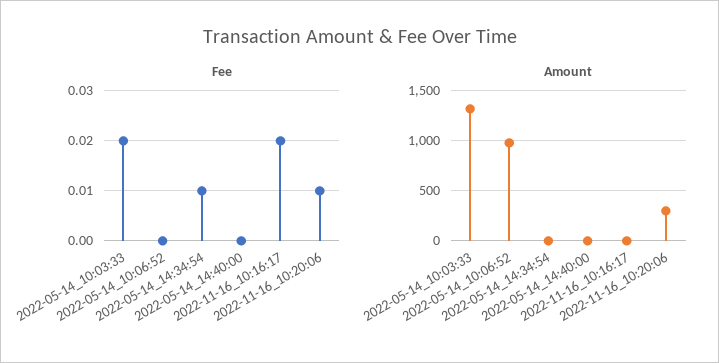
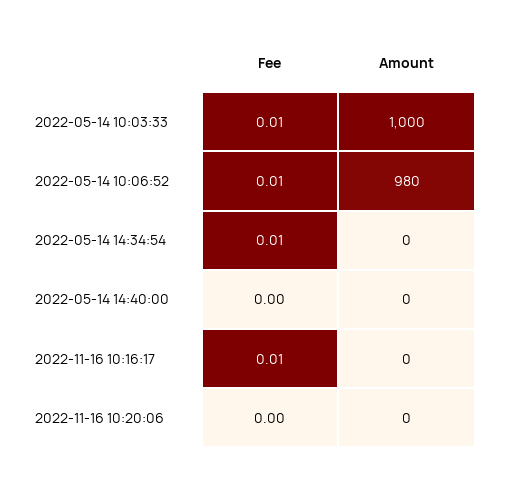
Fee, 2022-05-14_10:03:33: 0.02 -> 0.01
Fee, 2022-05-14_10:06:52: 0 -> 0.01
Fee, 2022-11-16_10:16:17: 0.02 -> 0.01
Fee, 2022-11-16_10:20:06: 0.01 -> 0
Amount, 2022-05-14_10:03:33: 1300 -> 1000
Amount, 2022-11-16_10:20:06: 300 -> 0

